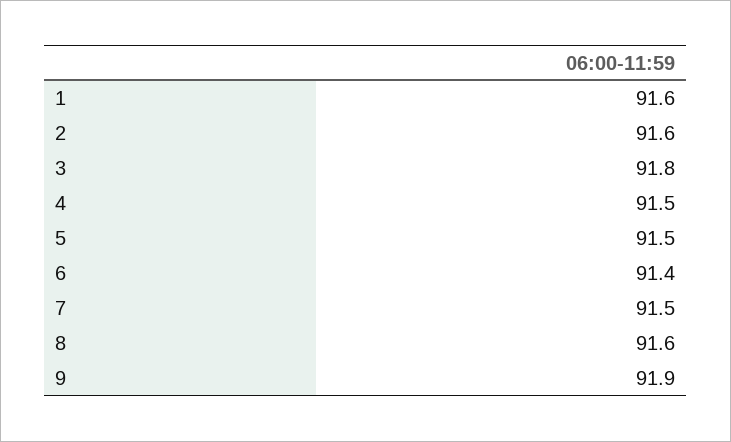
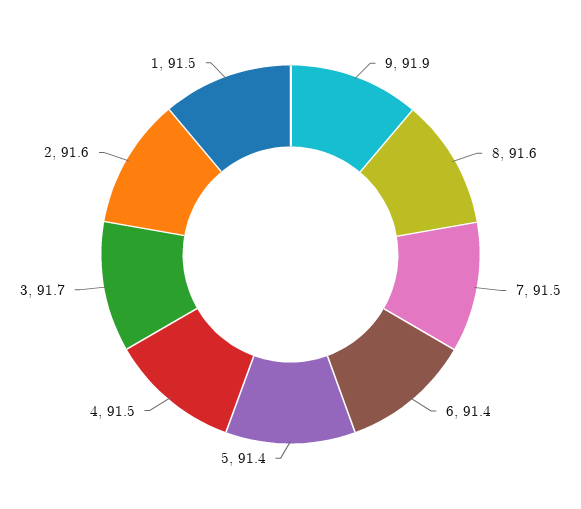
1: 91.6 -> 91.5
3: 91.8 -> 91.7
5: 91.5 -> 91.4

